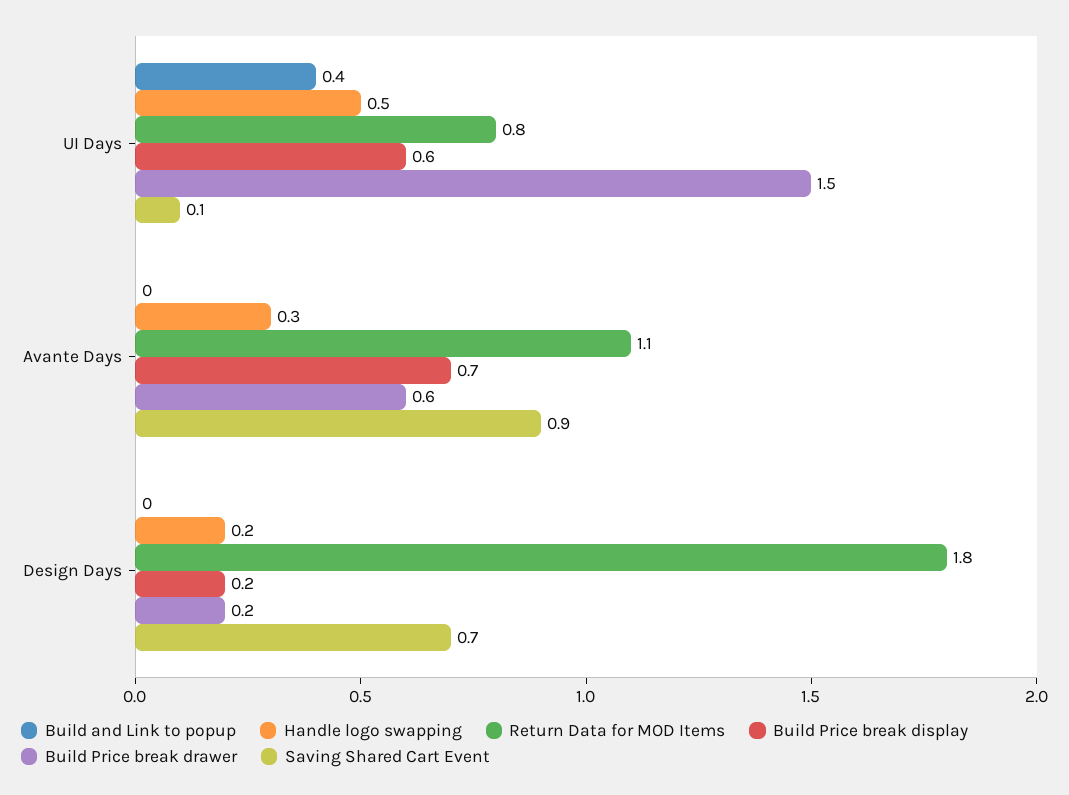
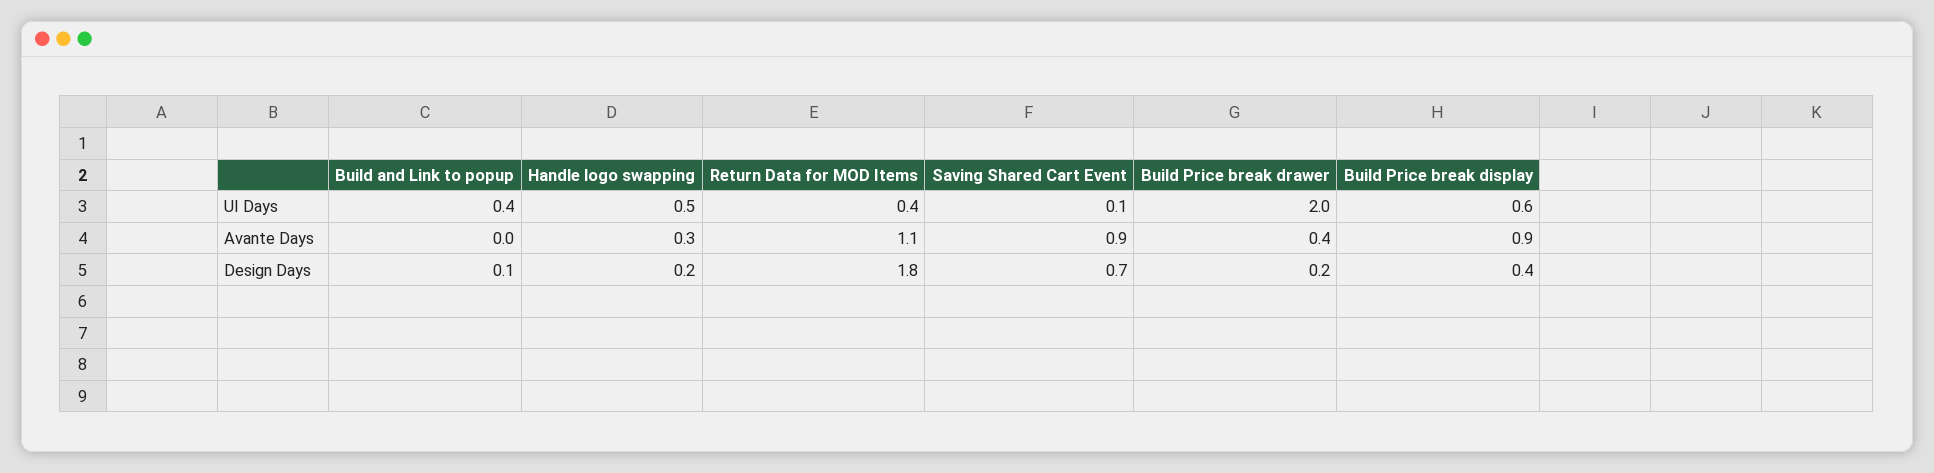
Return Data for MOD Items, UI Days: 0.8 -> 0.4
Build Price break drawer, UI Days: 1.5 -> 2
Build Price break display, Avante Days: 0.7 -> 0.9
Build Price break drawer, Avante Days: 0.6 -> 0.4
Build and Link to popup, Design Days: 0 -> 0.1
Build Price break display, Design Days: 0.2 -> 0.4

